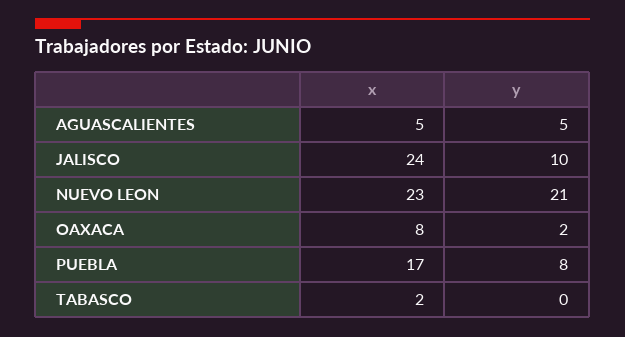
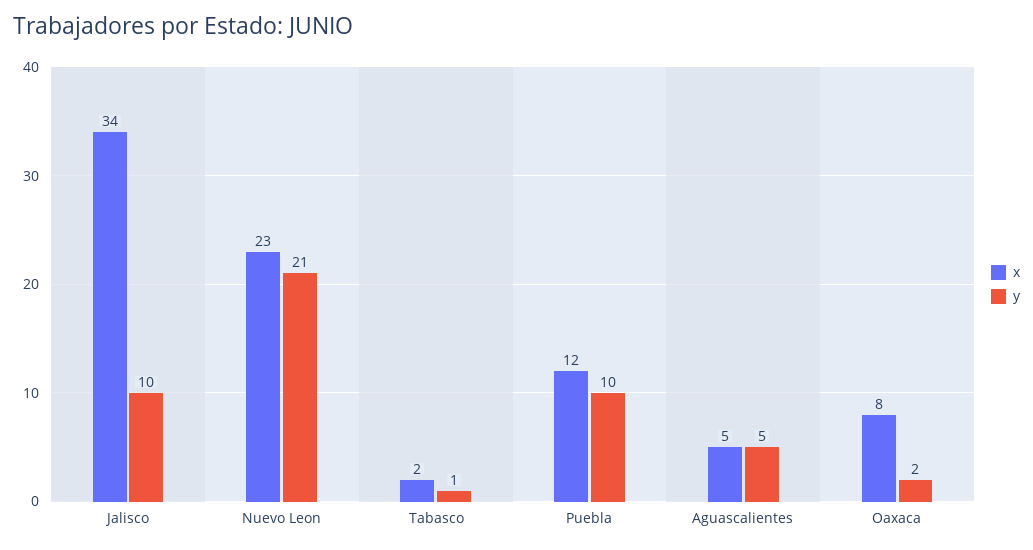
x, JALISCO: 24 -> 34
x, PUEBLA: 17 -> 12
y, PUEBLA: 8 -> 10
y, TABASCO: 0 -> 1

